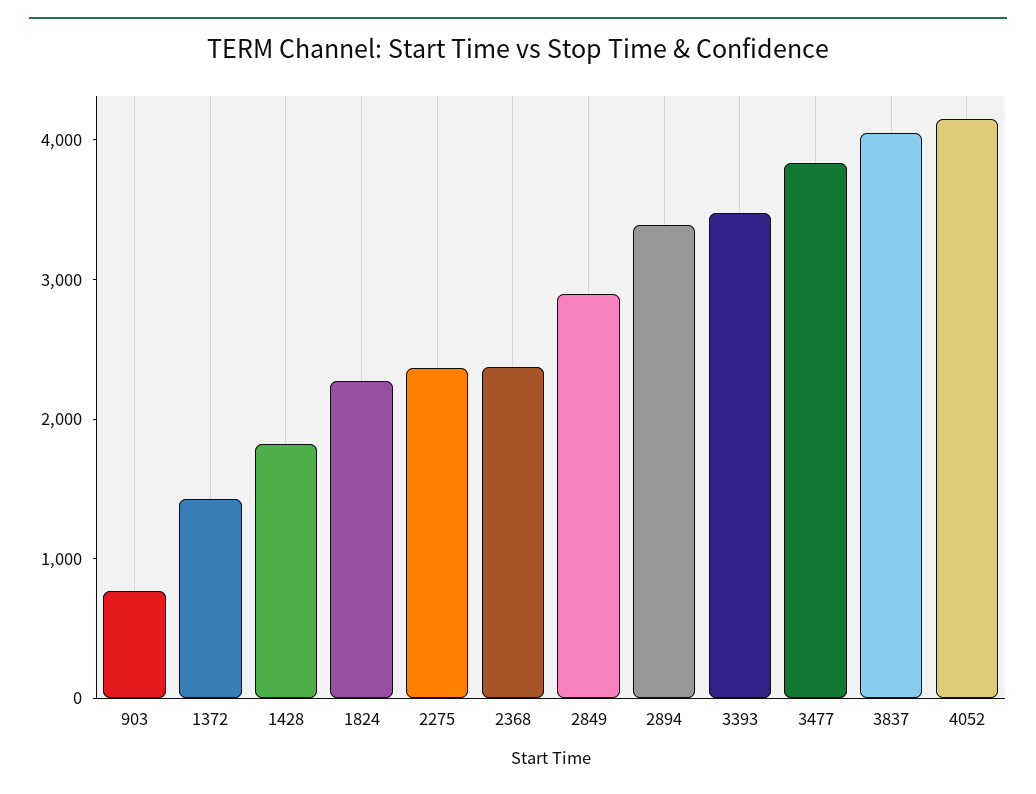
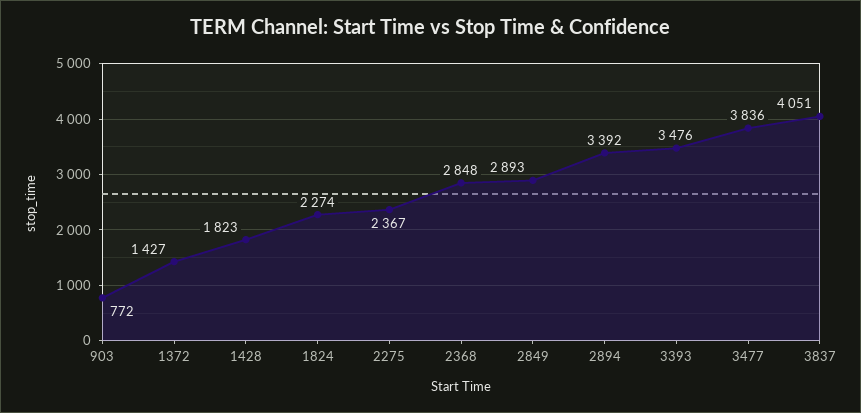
2368: 2400 -> 2848
4052: 4200 -> none

